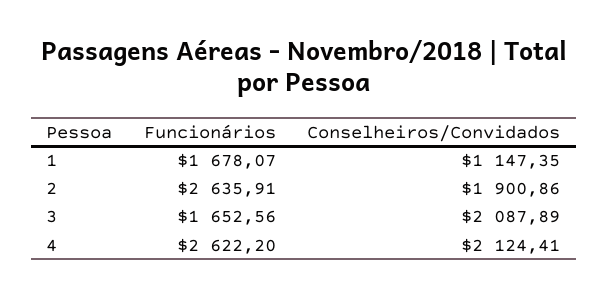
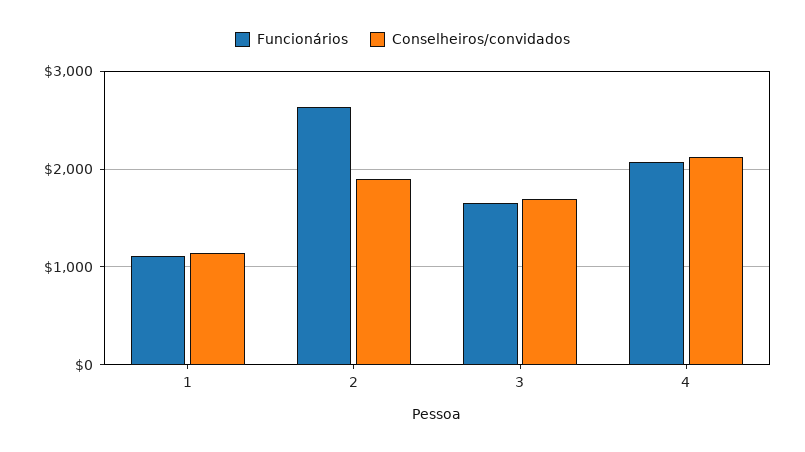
Funcionários, 1: 1678.07 -> 1100
Conselheiros/Convidados, 3: 2087.89 -> 1700
Funcionários, 4: 2622.2 -> 2100

